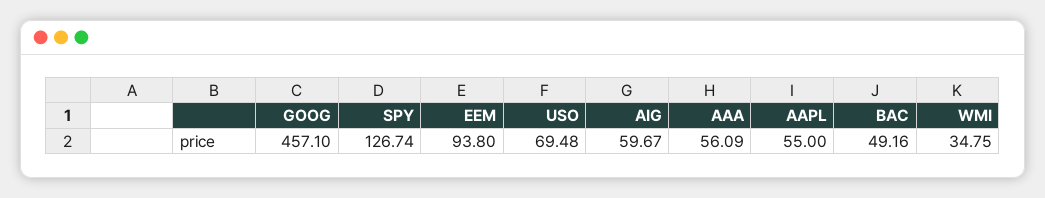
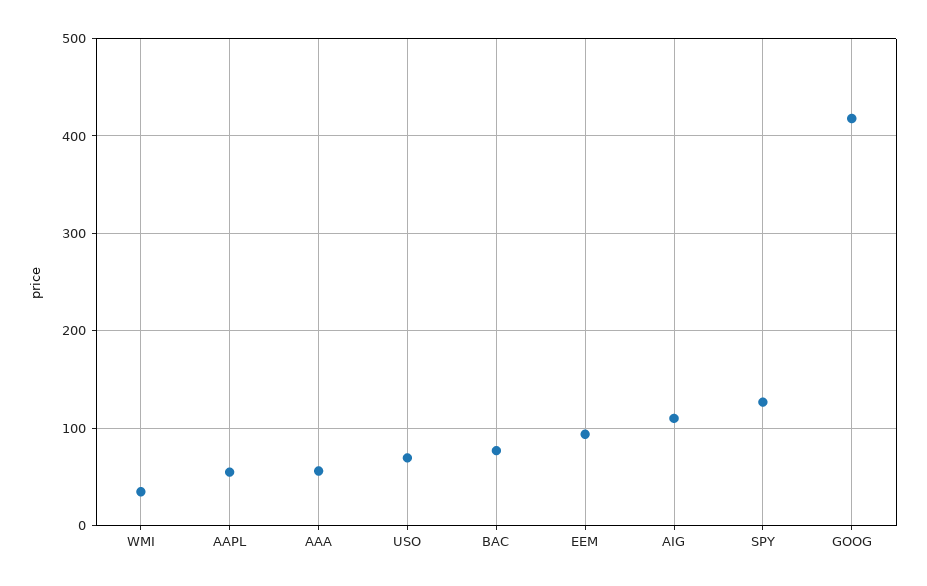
GOOG: 457.1 -> 420
AIG: 59.67 -> 110
BAC: 49.16 -> 80

